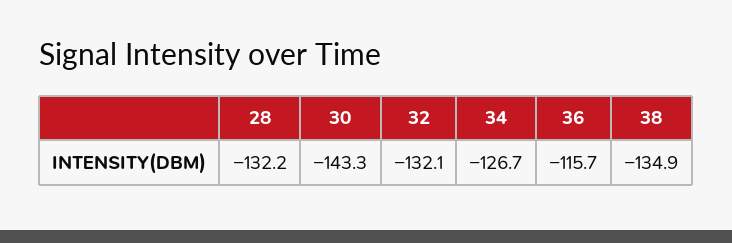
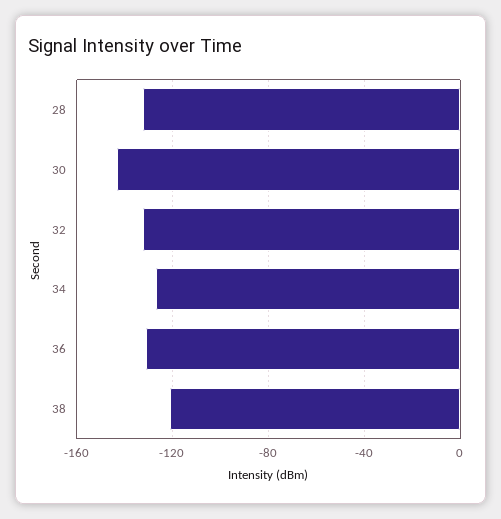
36: -115.7 -> -130
38: -134.9 -> -120

